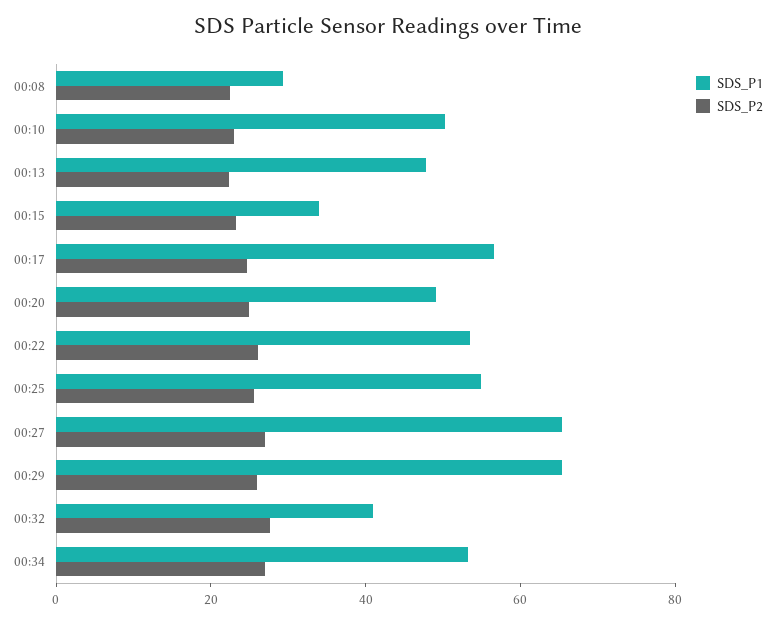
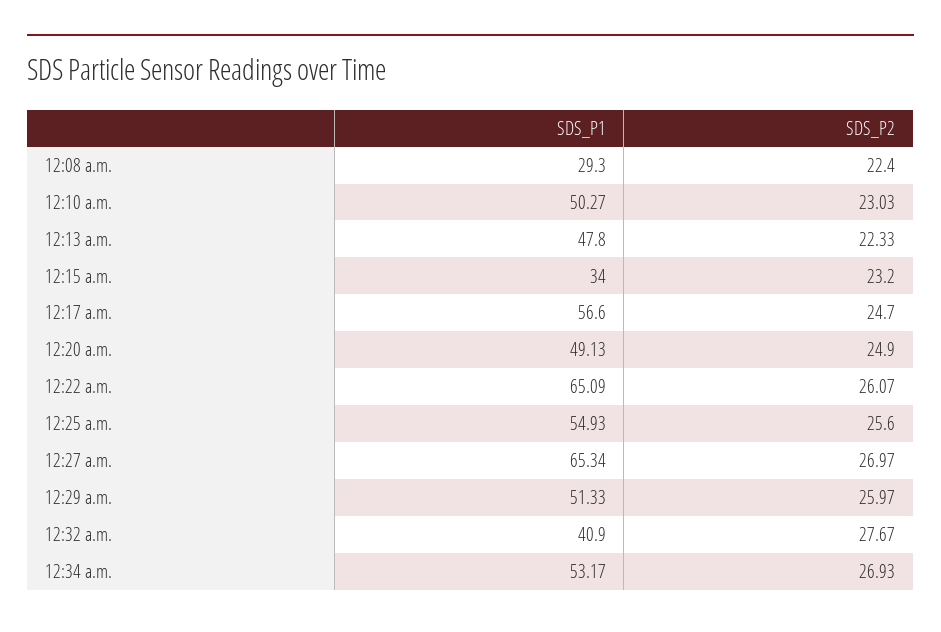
SDS_P1, 00:22: 55 -> 65.09
SDS_P1, 00:29: 65 -> 51.33

